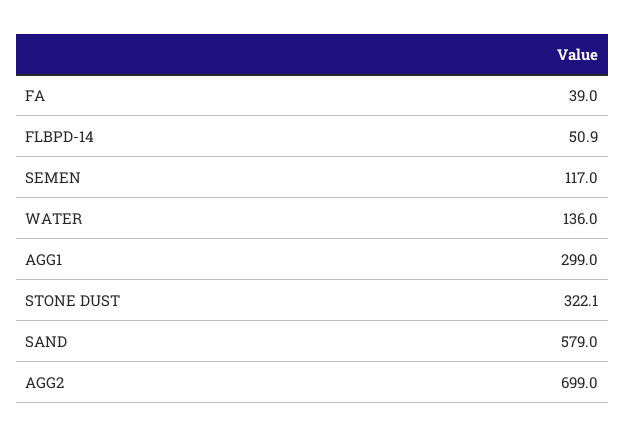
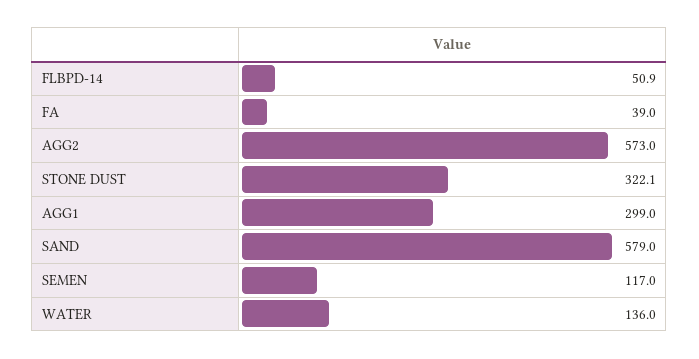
AGG2: 699 -> 573

